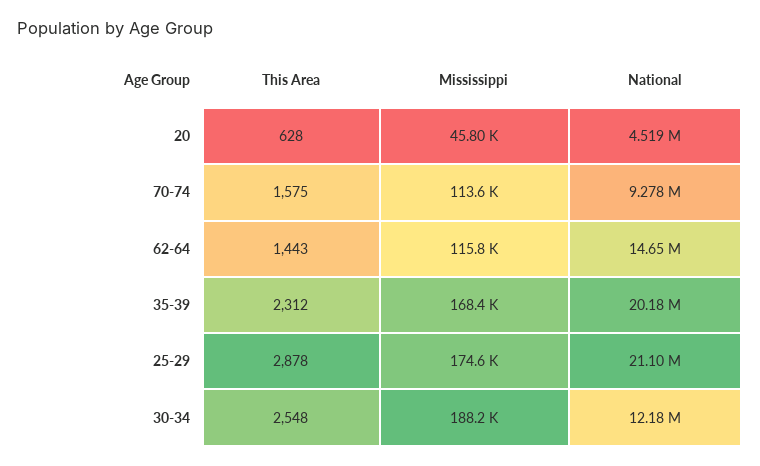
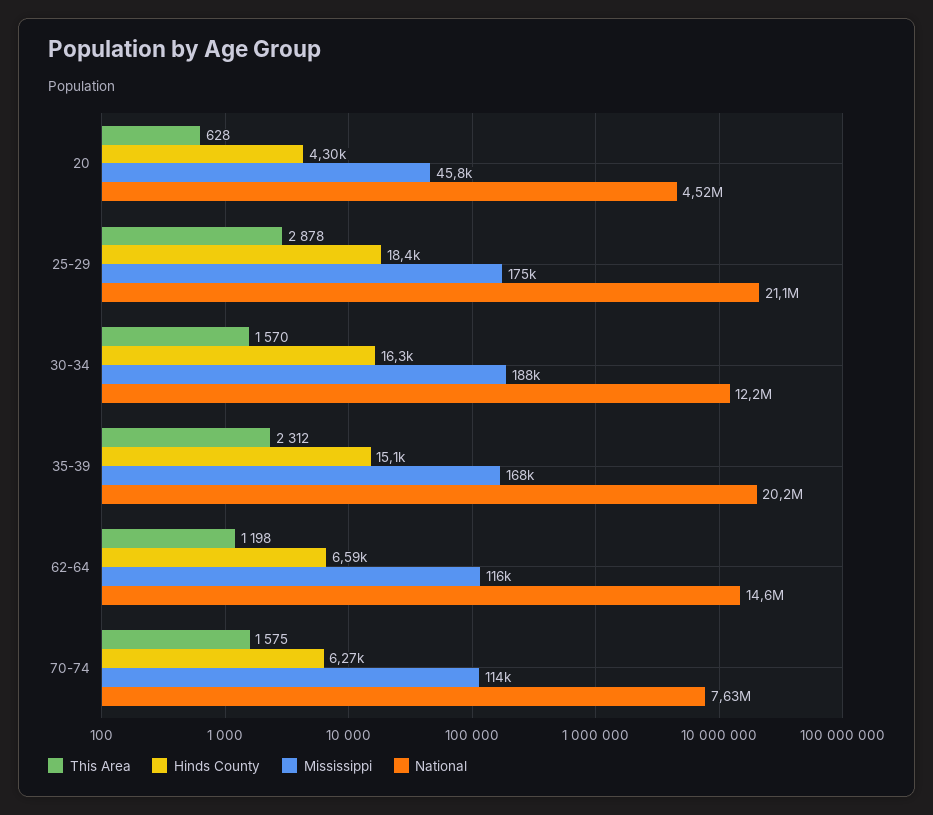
National, 70-74: 9278000 -> 7630000
This Area, 62-64: 1443 -> 1198
This Area, 30-34: 2548 -> 1570
Hinds County, 20: none -> 4300
Hinds County, 25-29: none -> 18400
Hinds County, 30-34: none -> 16300
Hinds County, 35-39: none -> 15100
Hinds County, 62-64: none -> 6590
Hinds County, 70-74: none -> 6270

